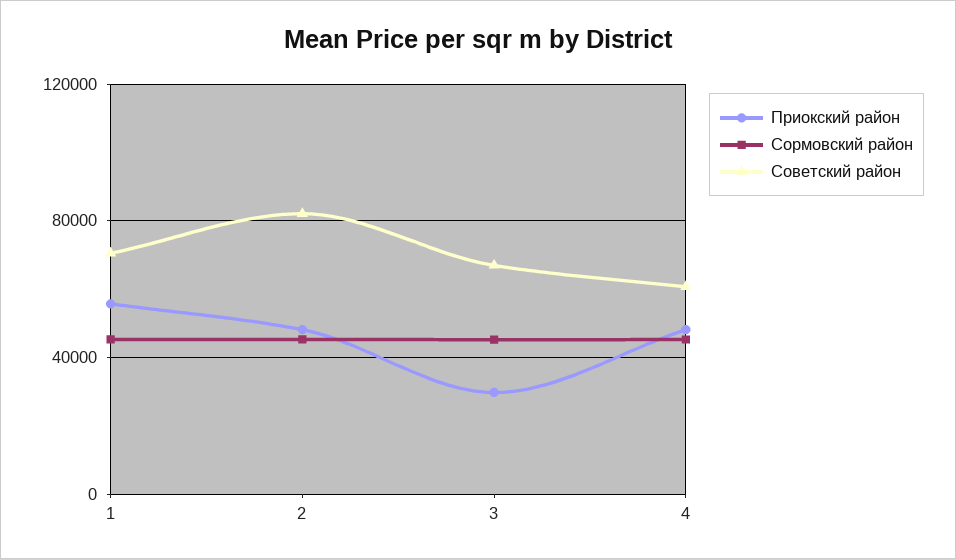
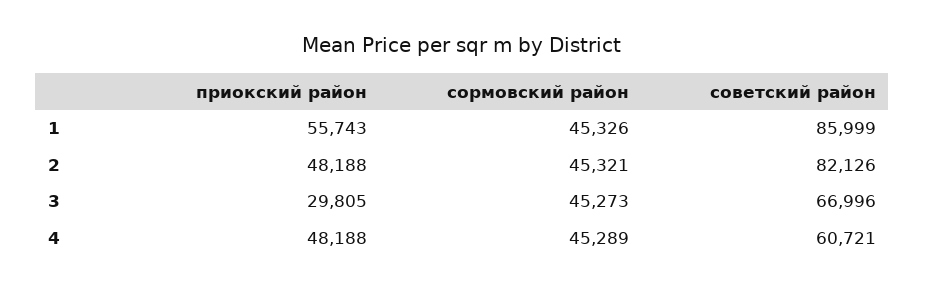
Советский район, 1: 70000 -> 85999

